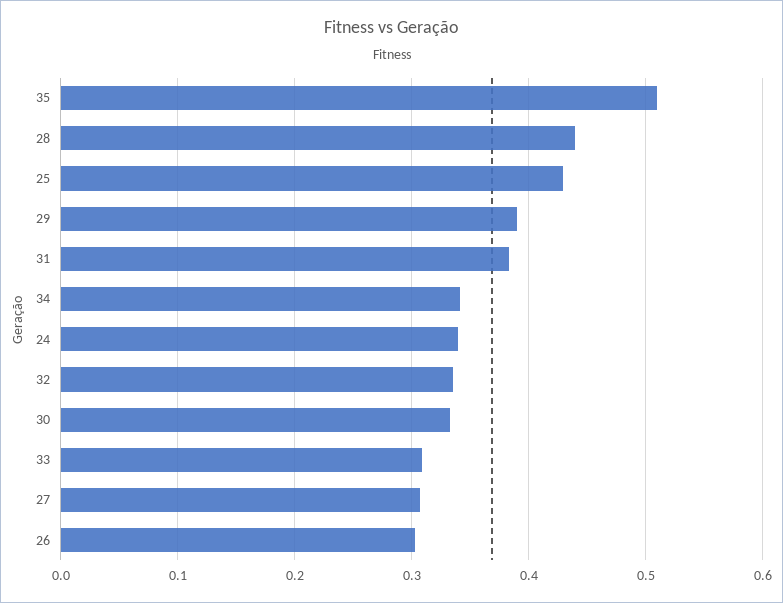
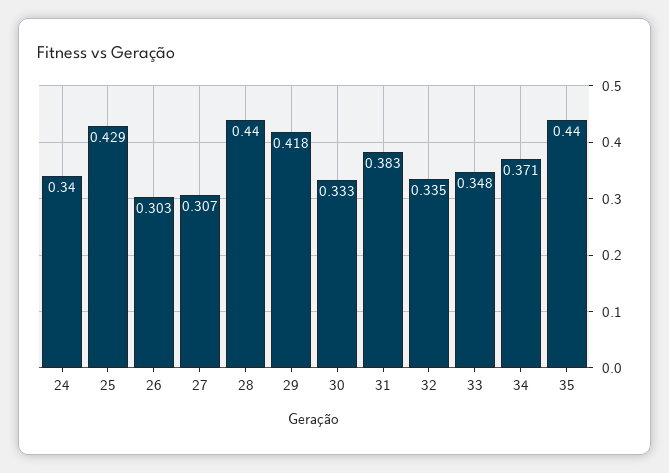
35: 0.51 -> 0.44
29: 0.39 -> 0.418
34: 0.34 -> 0.371
33: 0.31 -> 0.348

